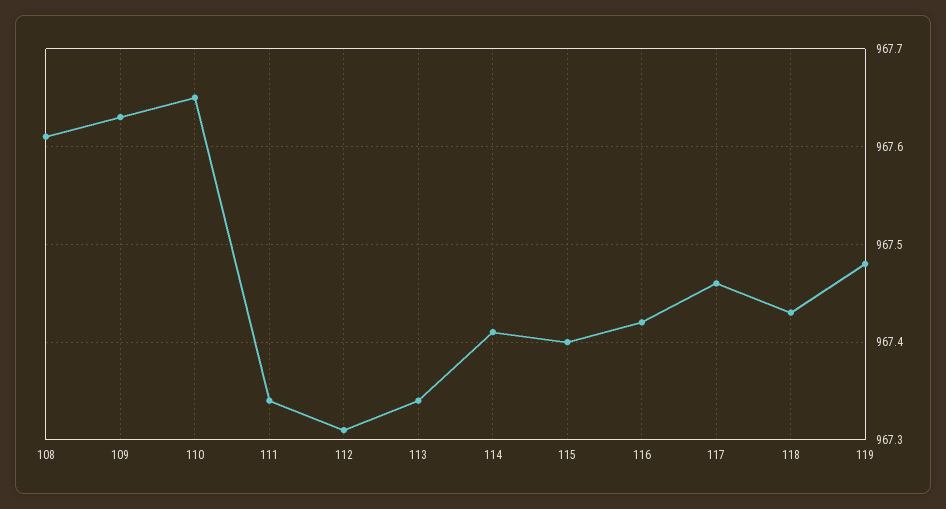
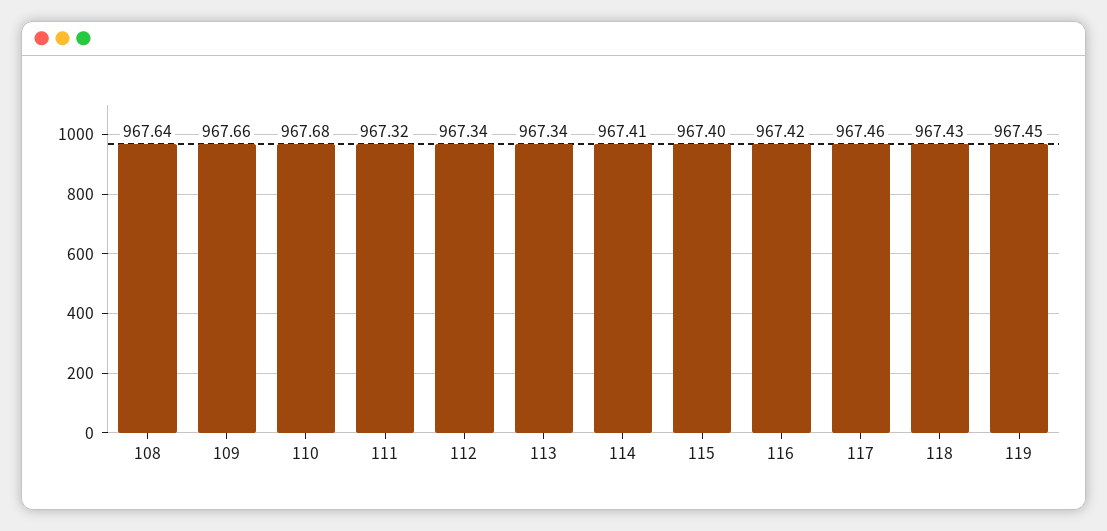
108: 967.61 -> 967.64
109: 967.63 -> 967.66
110: 967.65 -> 967.68
111: 967.34 -> 967.32
112: 967.31 -> 967.34
119: 967.48 -> 967.45

